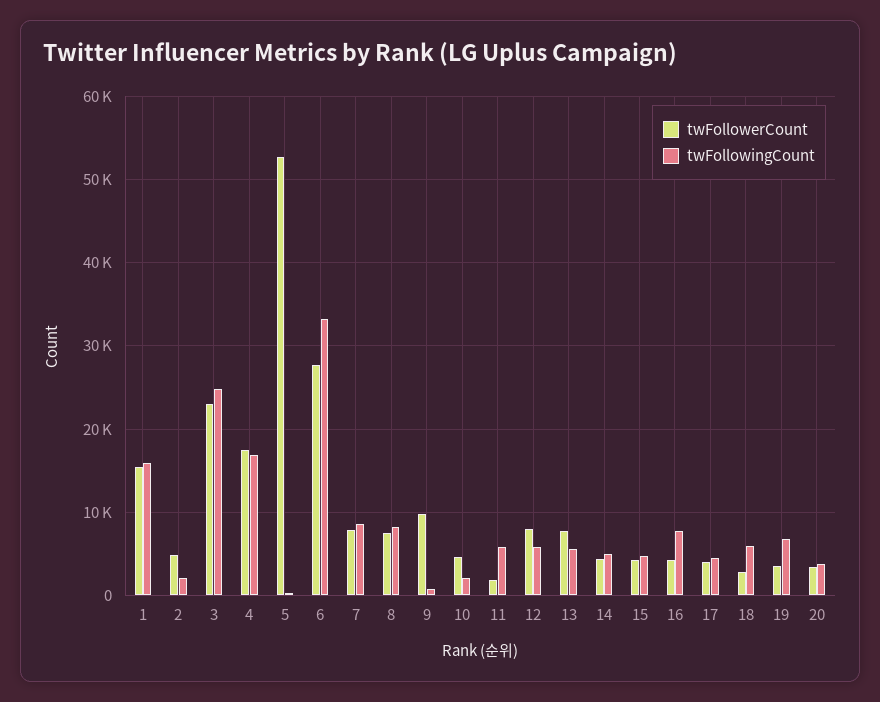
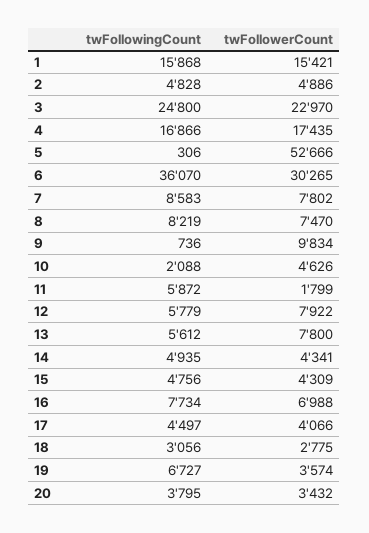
twFollowingCount, 2: 2000 -> 4828
twFollowerCount, 6: 28000 -> 30265
twFollowingCount, 6: 33000 -> 36070
twFollowerCount, 16: 4000 -> 6988
twFollowingCount, 18: 6000 -> 3056

